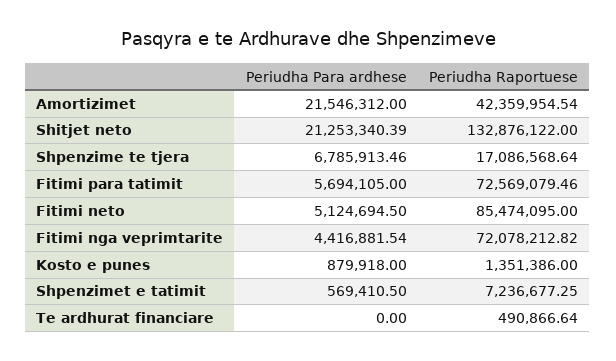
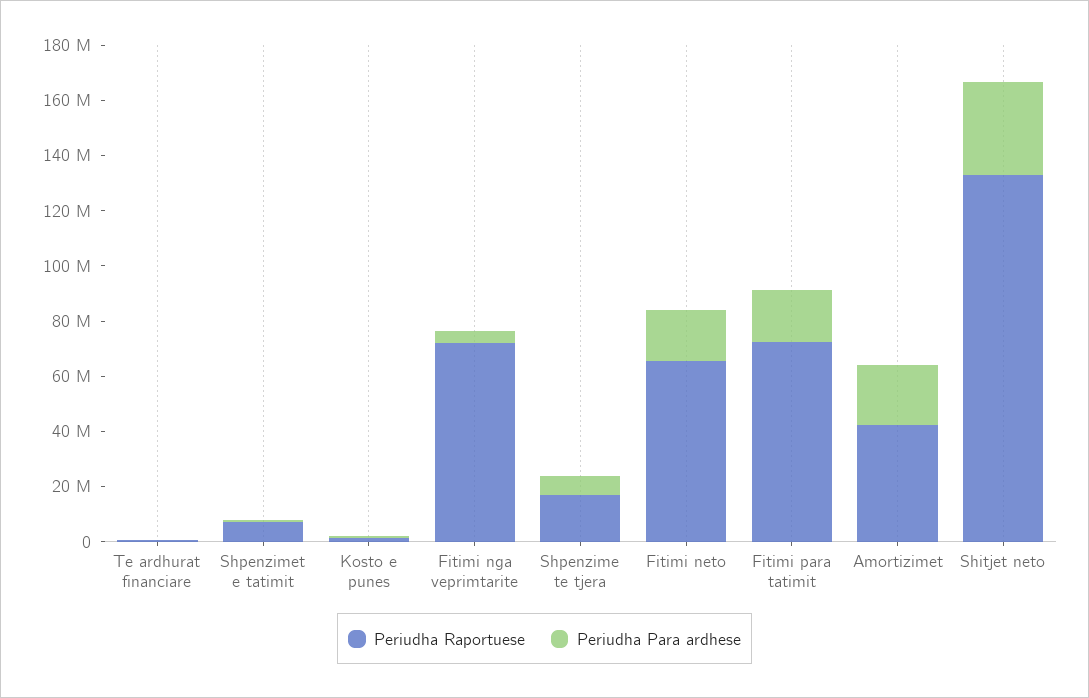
Periudha Para ardhese, Shitjet neto: 21253340.39 -> 35000000
Periudha Para ardhese, Fitimi para tatimit: 5694105 -> 20000000
Periudha Para ardhese, Fitimi neto: 5124694.5 -> 20000000
Periudha Raportuese, Fitimi neto: 85474095 -> 65000000

